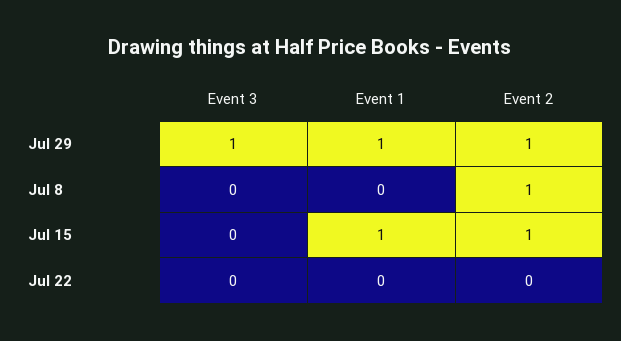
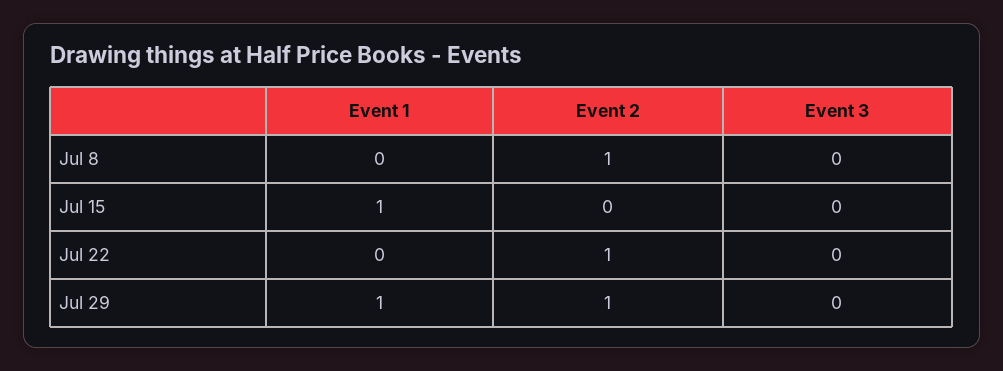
Event 3, Jul 29: 1 -> 0
Event 2, Jul 15: 1 -> 0
Event 2, Jul 22: 0 -> 1

